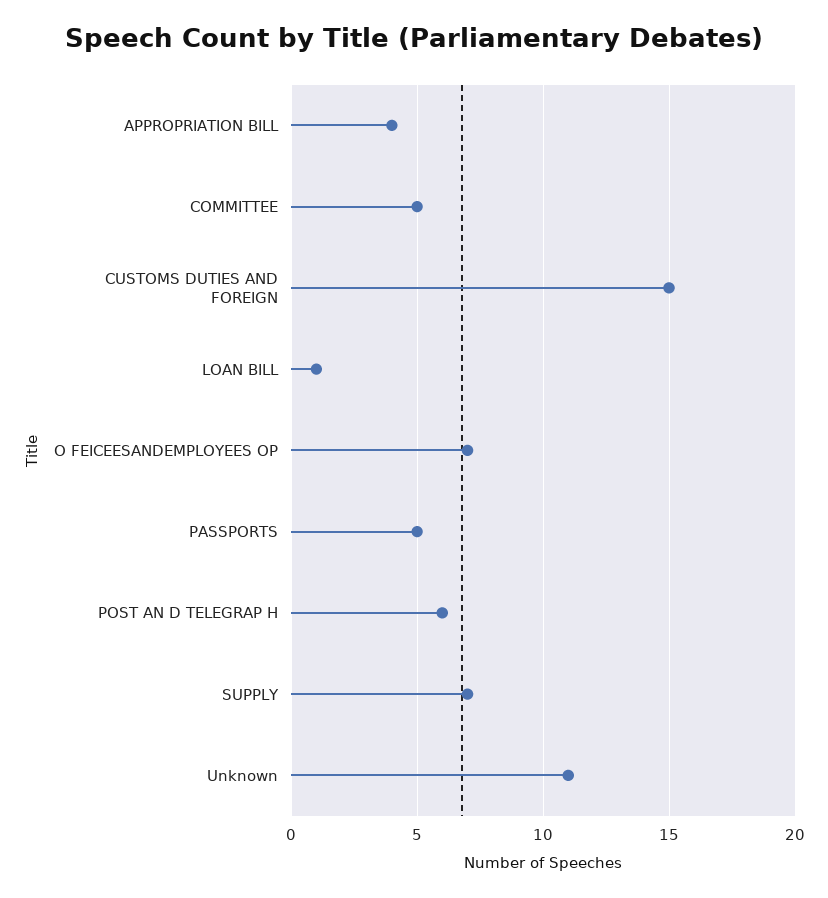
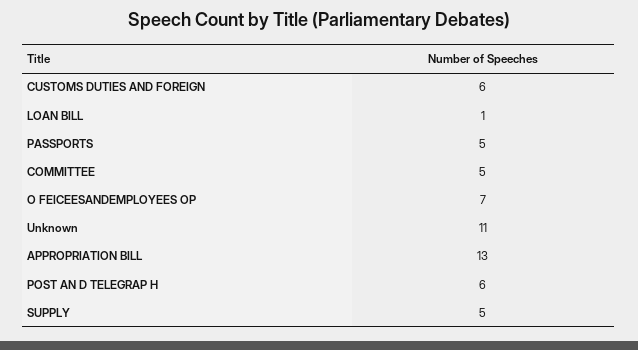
APPROPRIATION BILL: 4 -> 13
CUSTOMS DUTIES AND FOREIGN: 15 -> 6
SUPPLY: 7 -> 5

